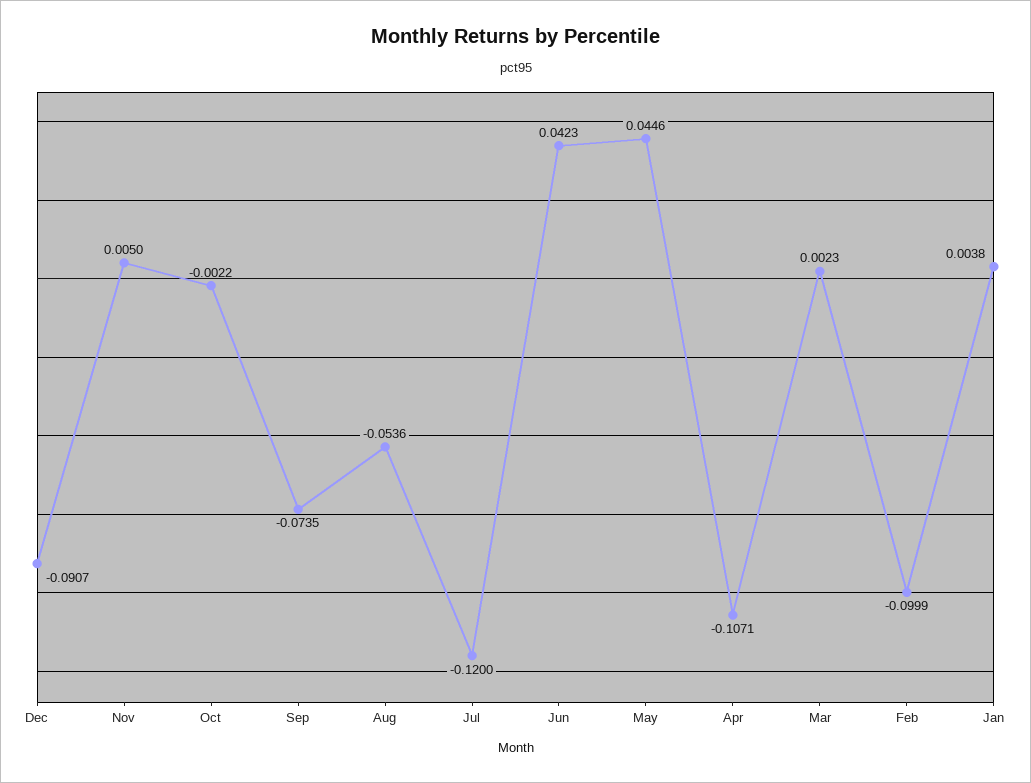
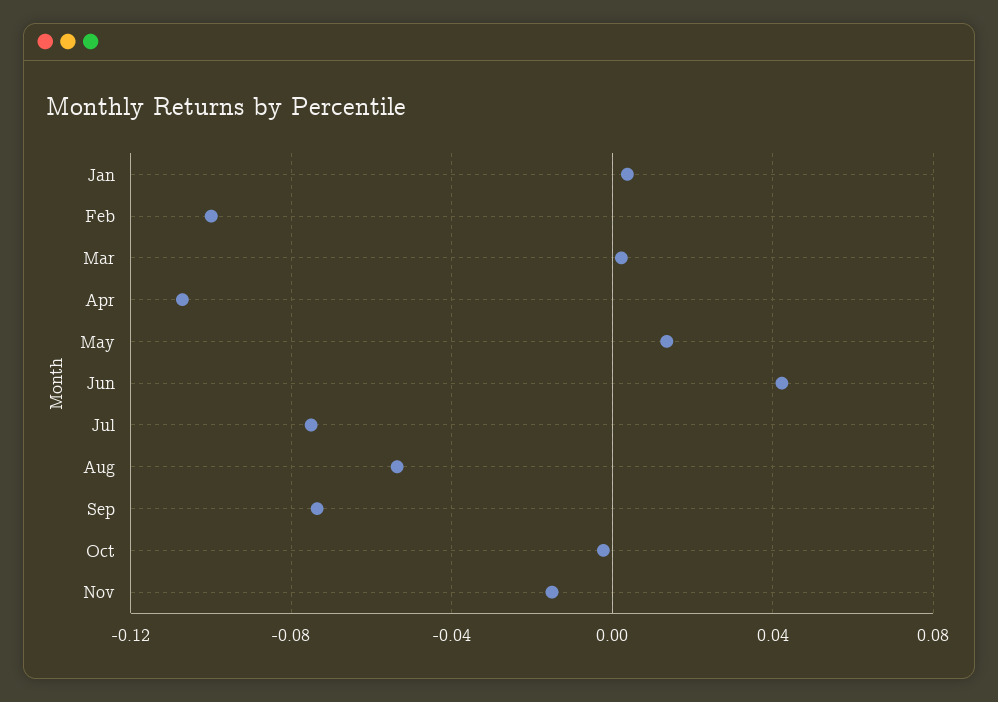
Dec: -0.0907 -> none
Nov: 0.005 -> -0.015
Jul: -0.12 -> -0.075
May: 0.0446 -> 0.015

